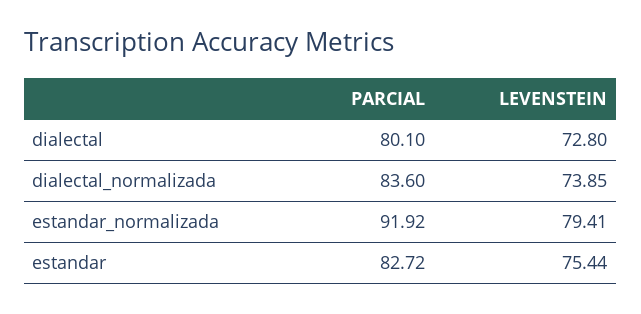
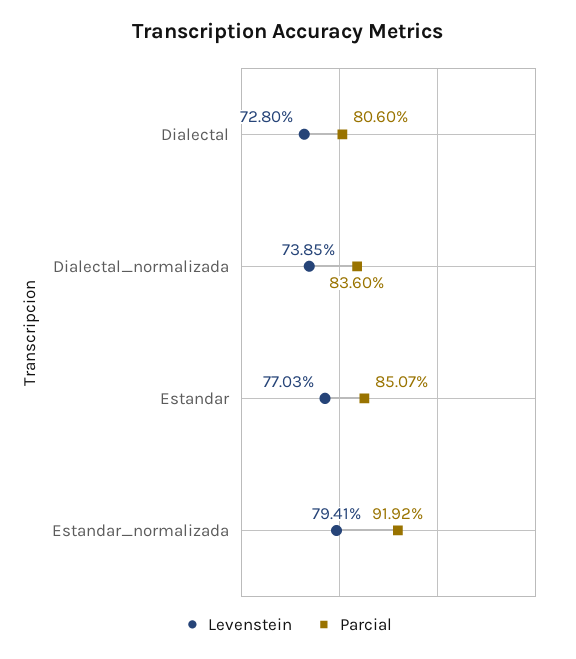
PARCIAL, dialectal: 80.1 -> 80.6
PARCIAL, estandar: 82.72 -> 85.07
LEVENSTEIN, estandar: 75.44 -> 77.03

